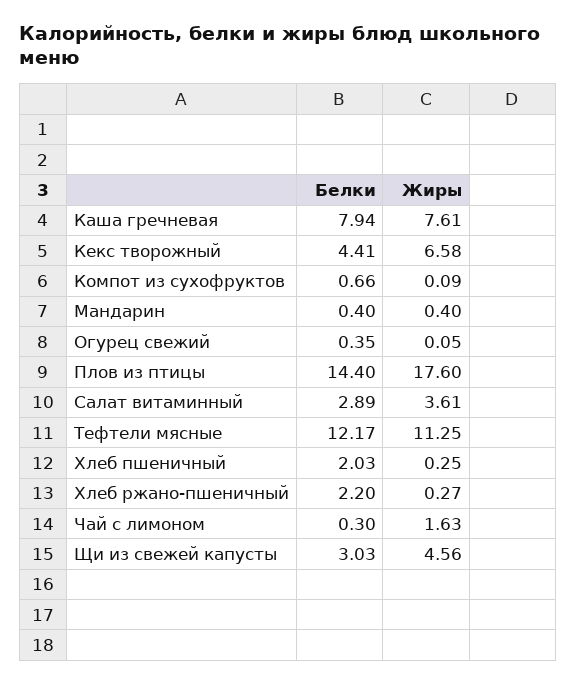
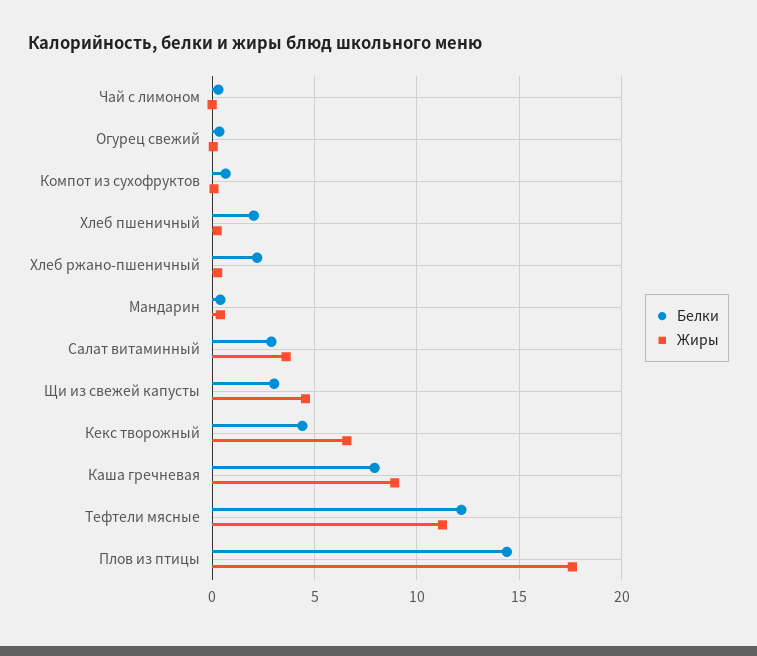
Жиры, Каша гречневая: 7.61 -> 9
Жиры, Чай с лимоном: 1.63 -> 0

